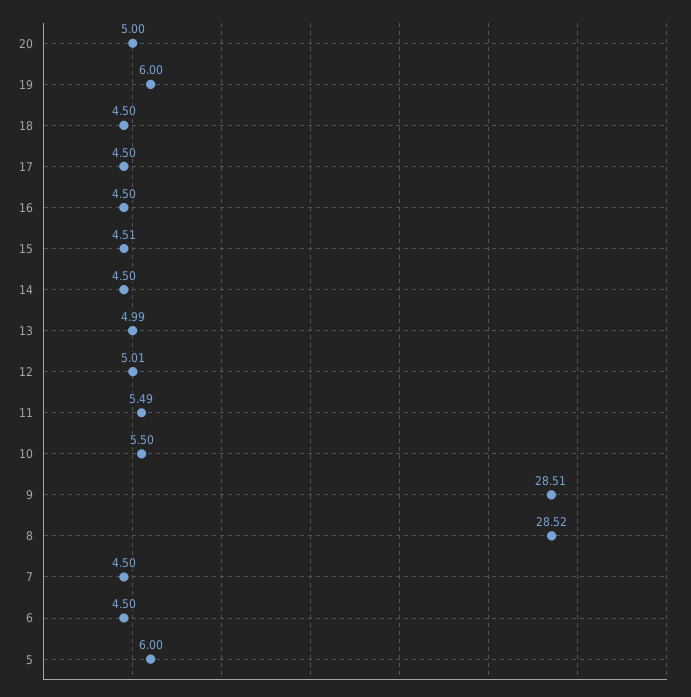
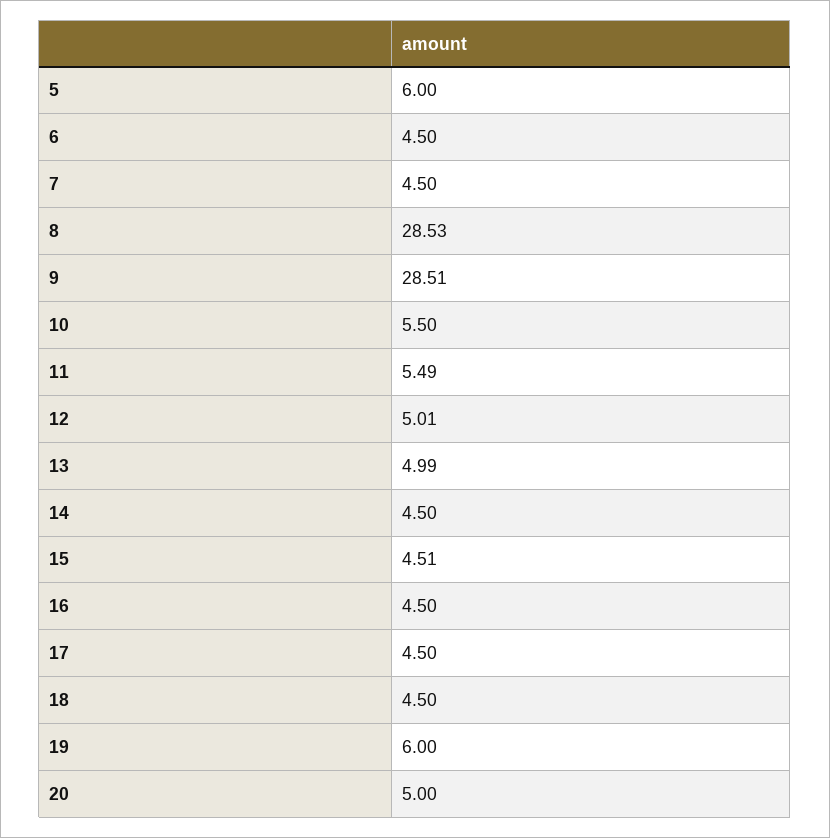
8: 28.52 -> 28.53

